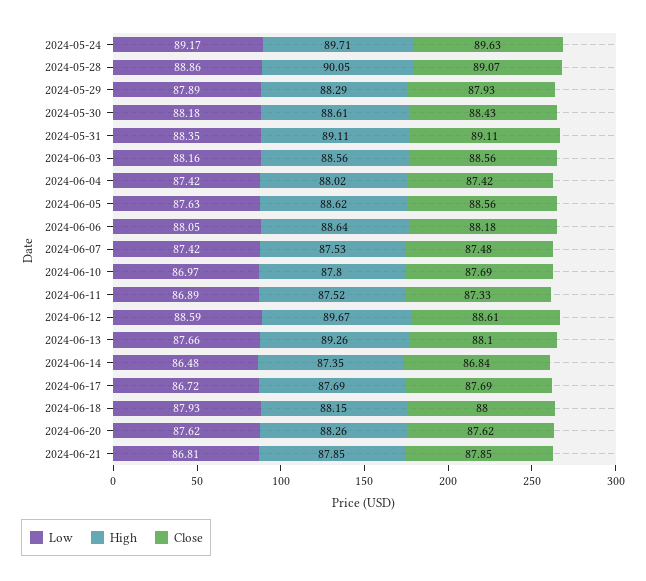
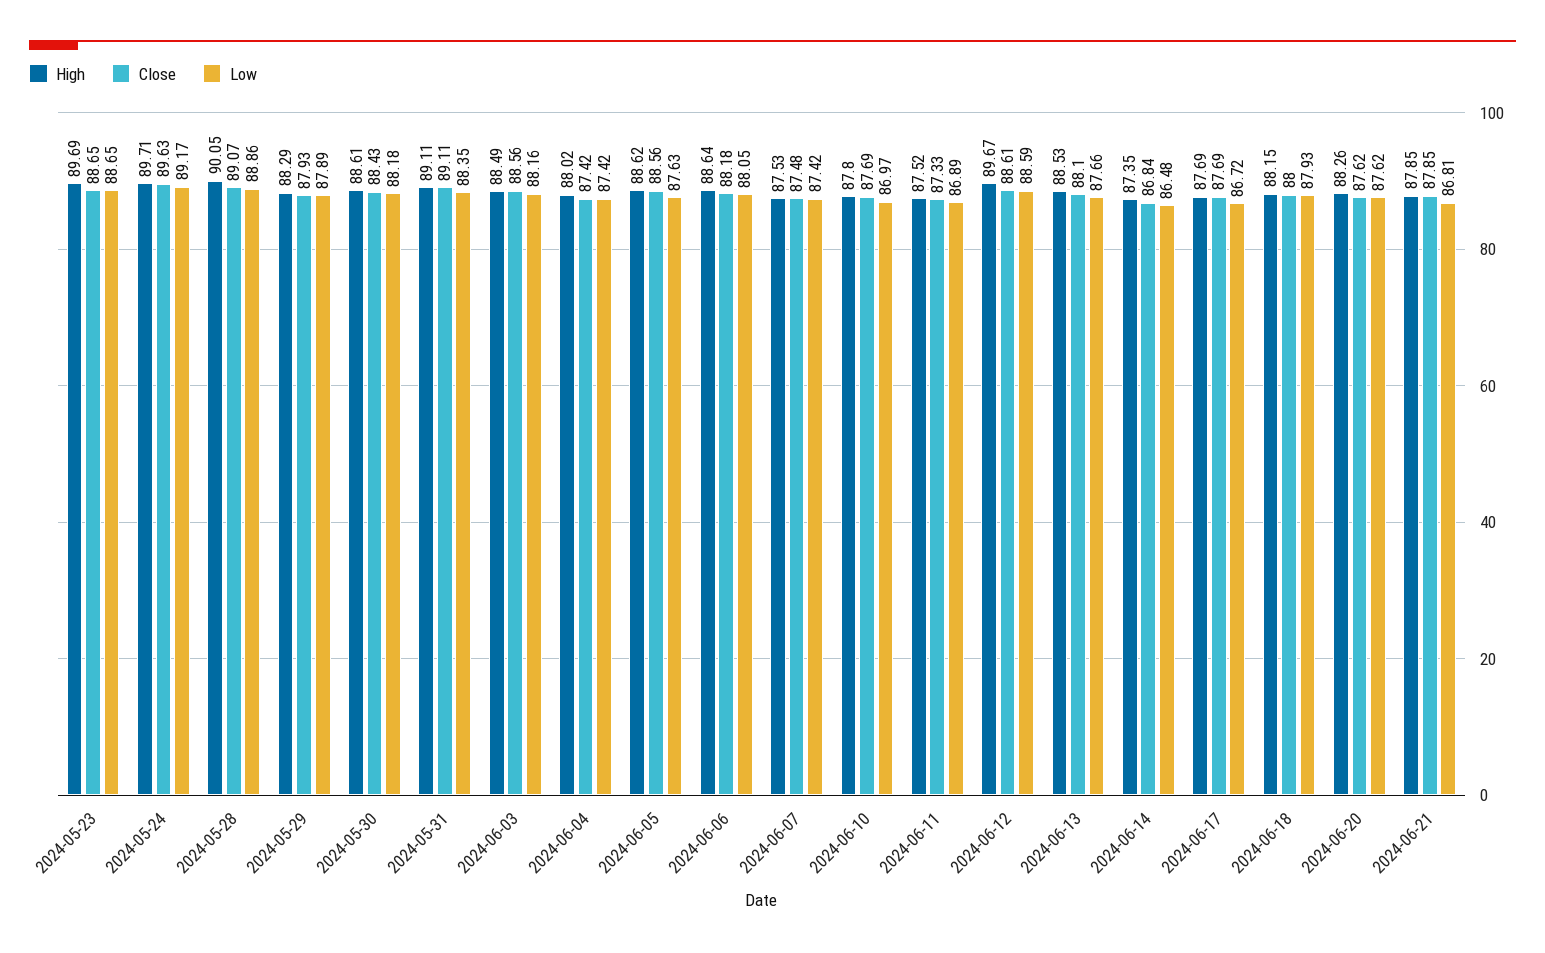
High, 2024-06-03: 88.56 -> 88.49
High, 2024-06-13: 89.26 -> 88.53
High, 2024-05-23: none -> 89.69
Close, 2024-05-23: none -> 88.65
Low, 2024-05-23: none -> 88.65

